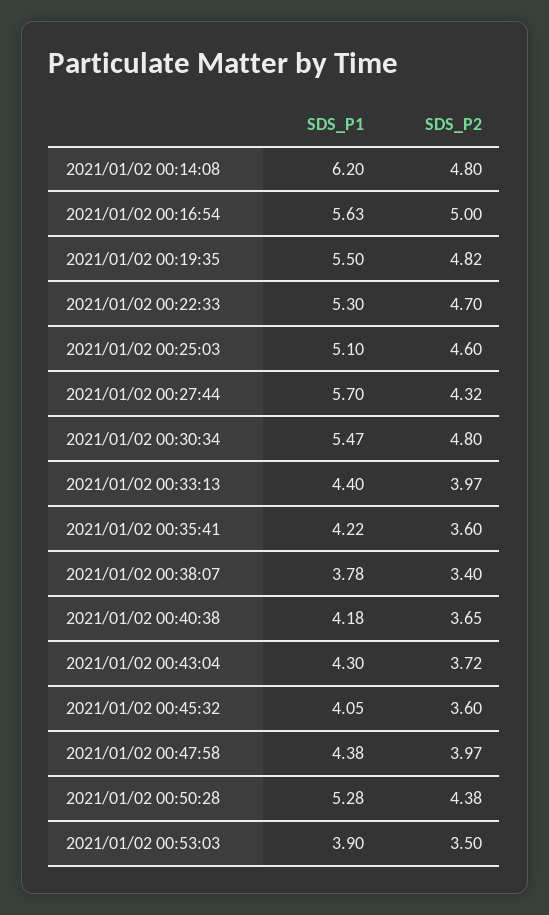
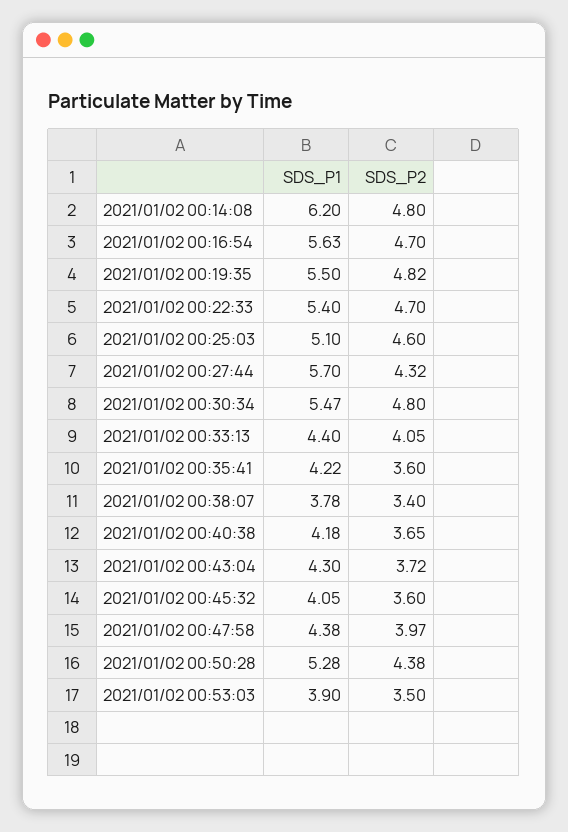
SDS_P2, 2021/01/02 00:16:54: 5 -> 4.7
SDS_P1, 2021/01/02 00:22:33: 5.3 -> 5.4
SDS_P2, 2021/01/02 00:33:13: 3.97 -> 4.05

